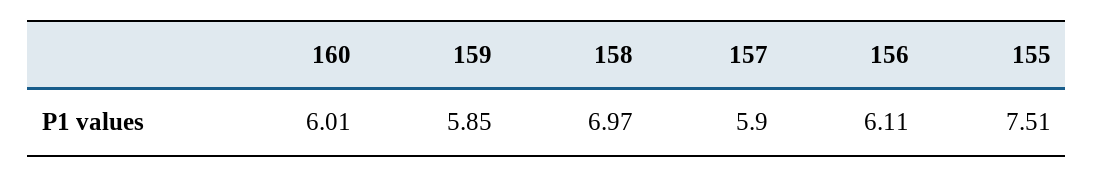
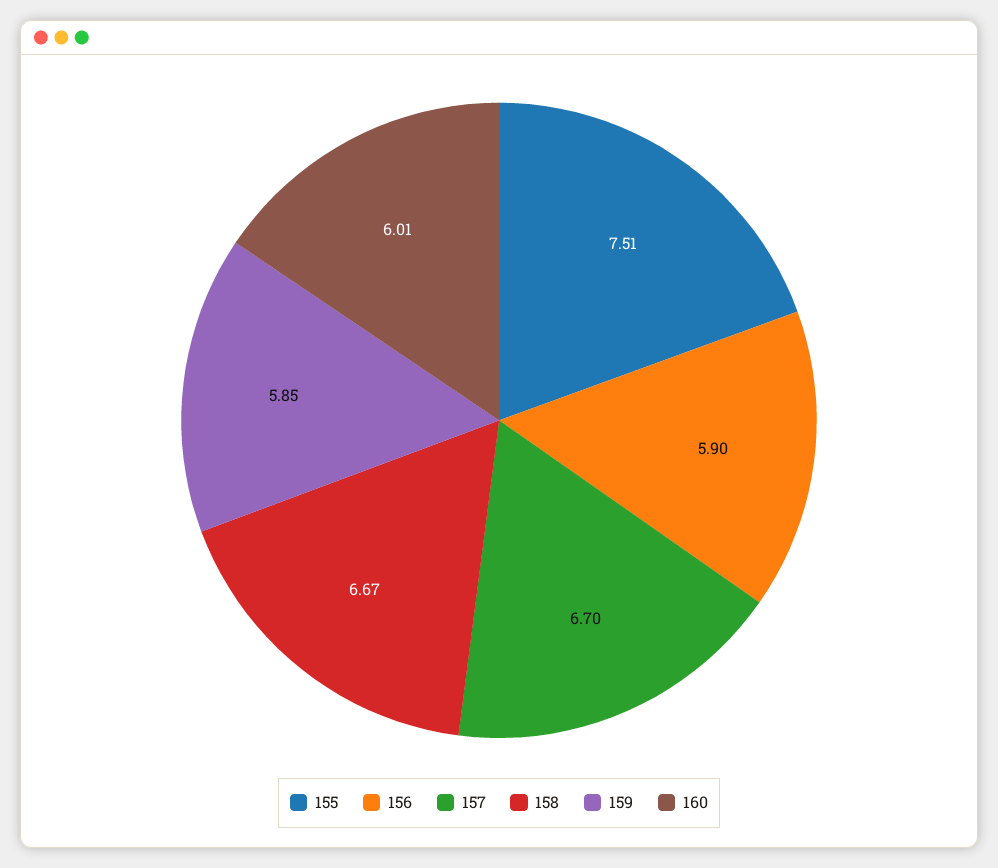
158: 6.97 -> 6.67
157: 5.9 -> 6.7
156: 6.11 -> 5.9

